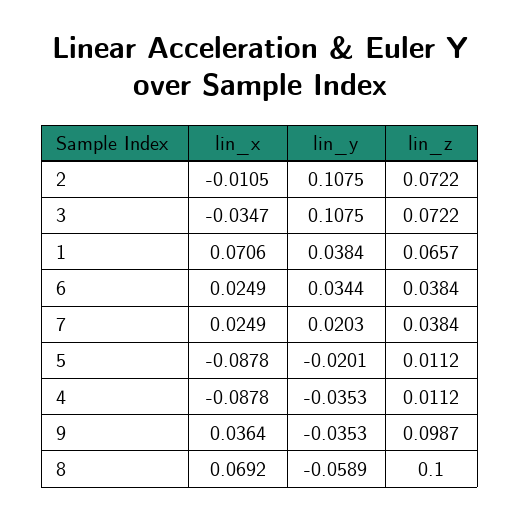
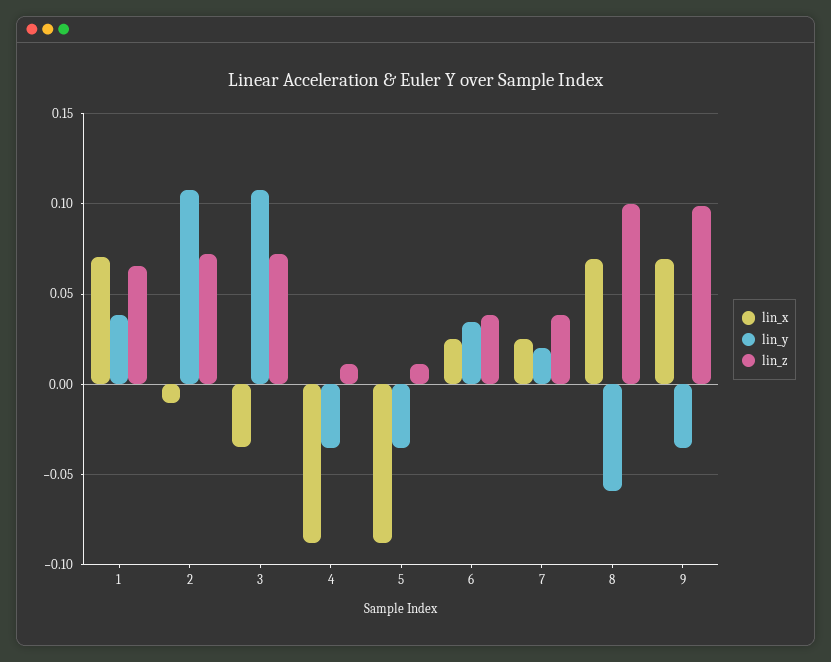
lin_y, 5: -0.0201 -> -0.035
lin_x, 9: 0.0364 -> 0.07

